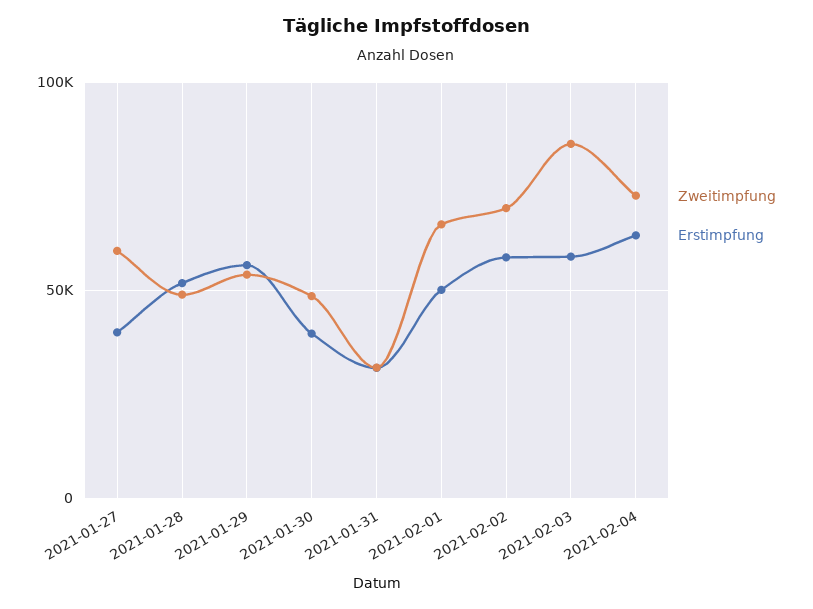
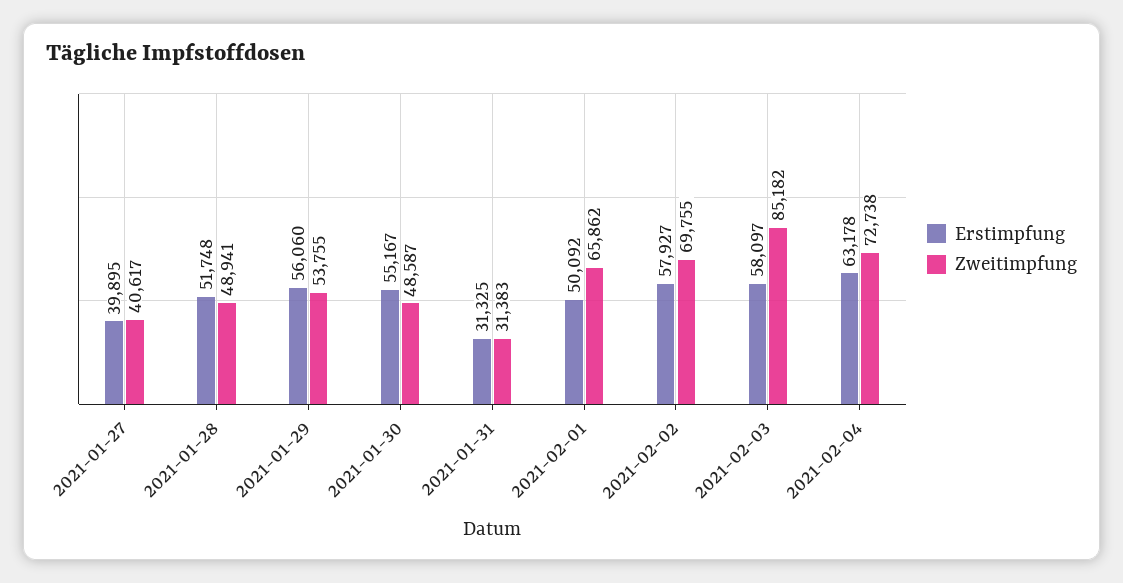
Zweitimpfung, 2021-01-27: 60000 -> 40617
Erstimpfung, 2021-01-30: 40000 -> 55167

